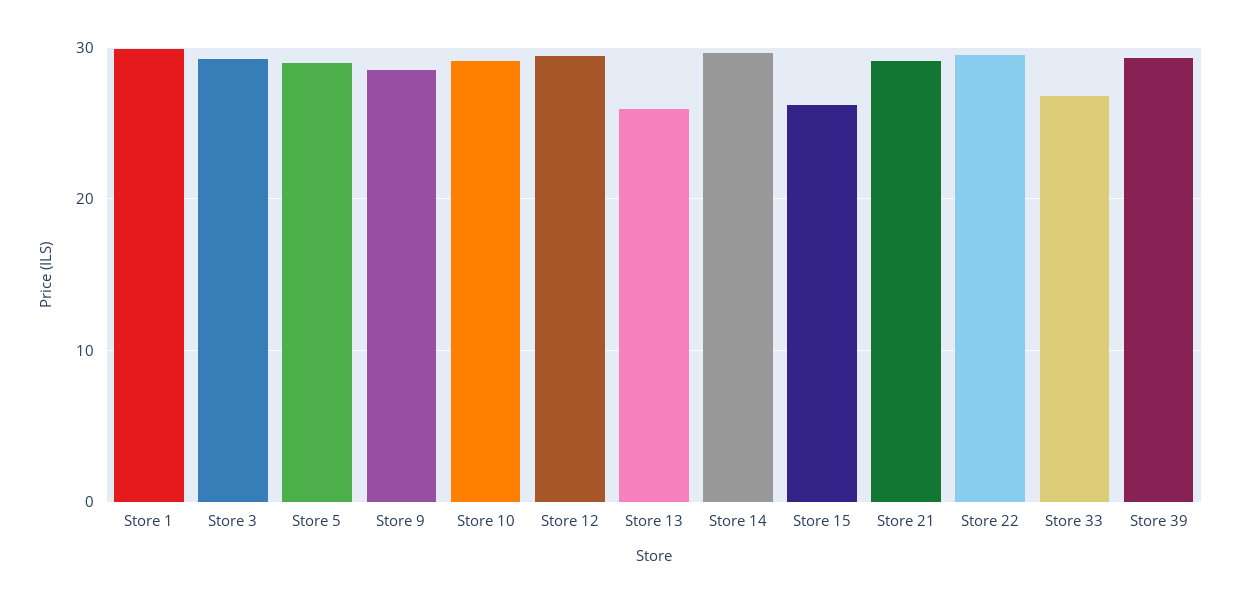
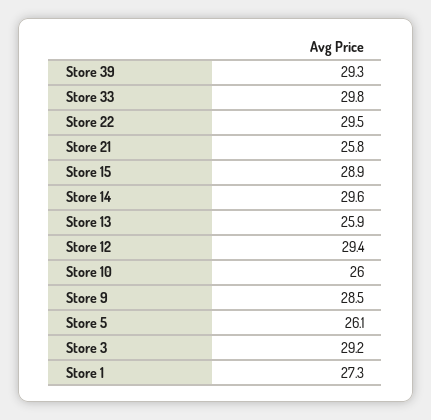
Store 1: 30 -> 27.3
Store 5: 29 -> 26.1
Store 10: 29 -> 26
Store 15: 26 -> 28.9
Store 21: 29 -> 25.8
Store 33: 27 -> 29.8

